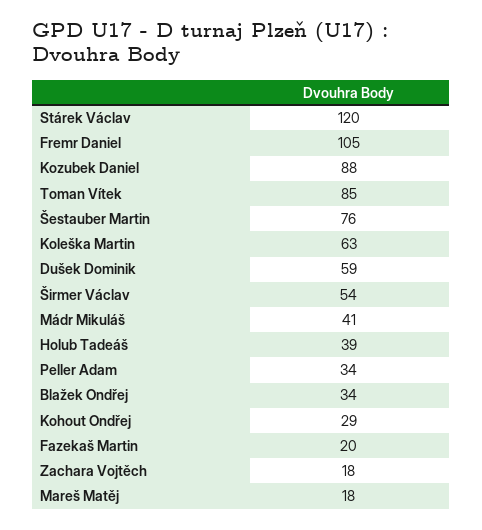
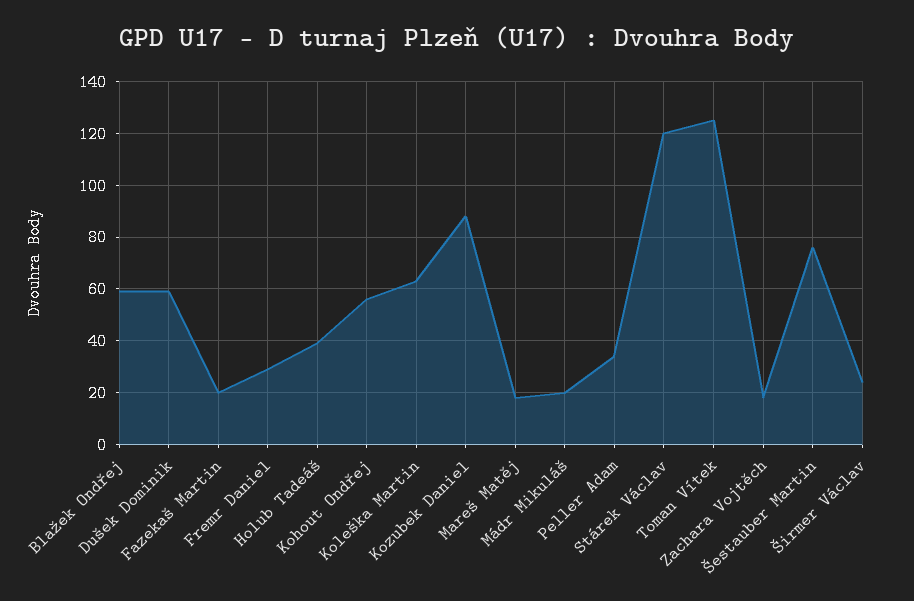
Fremr Daniel: 105 -> 30
Toman Vítek: 85 -> 125
Širmer Václav: 54 -> 25
Mádr Mikuláš: 41 -> 20
Blažek Ondřej: 34 -> 60
Kohout Ondřej: 29 -> 55

